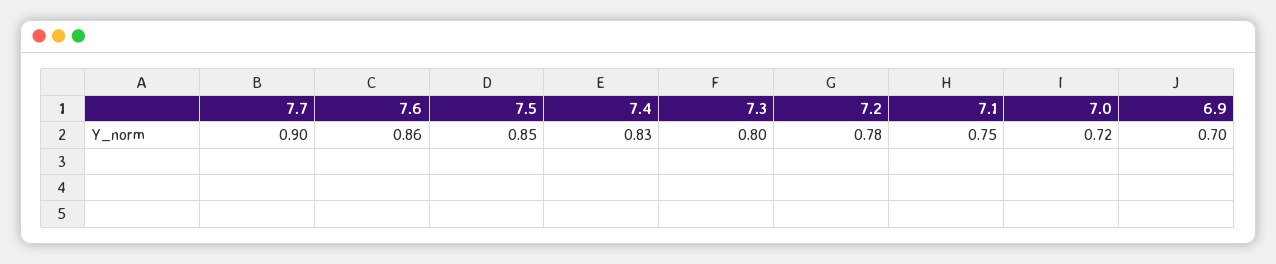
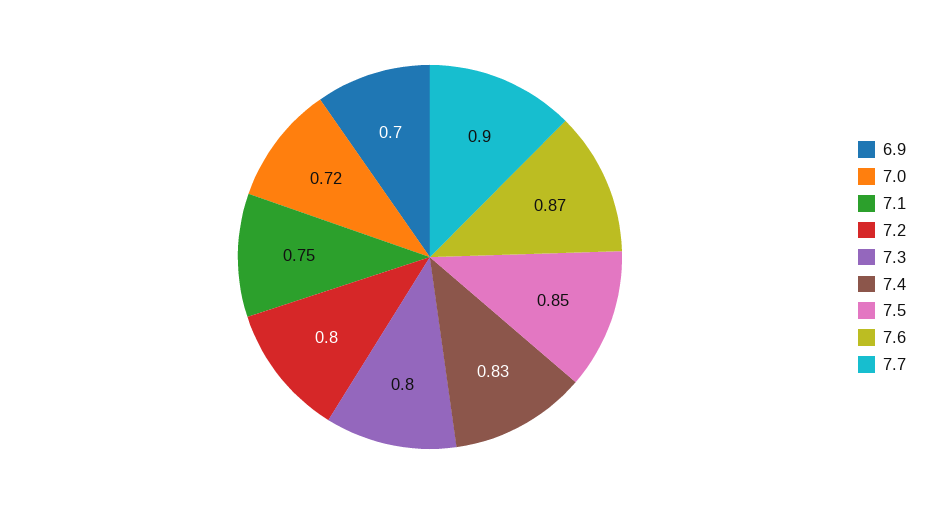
7.6: 0.86 -> 0.87
7.2: 0.78 -> 0.8

